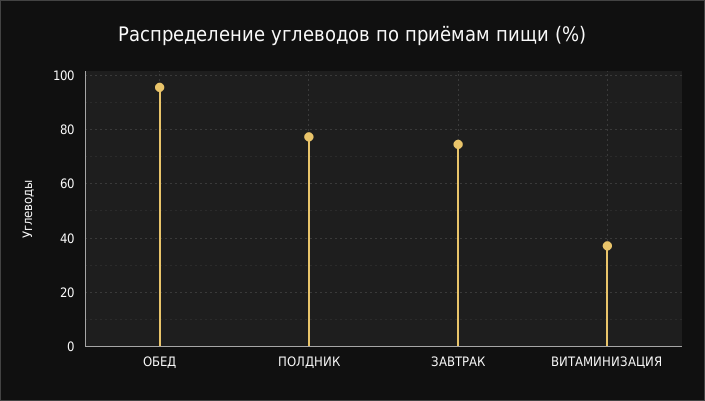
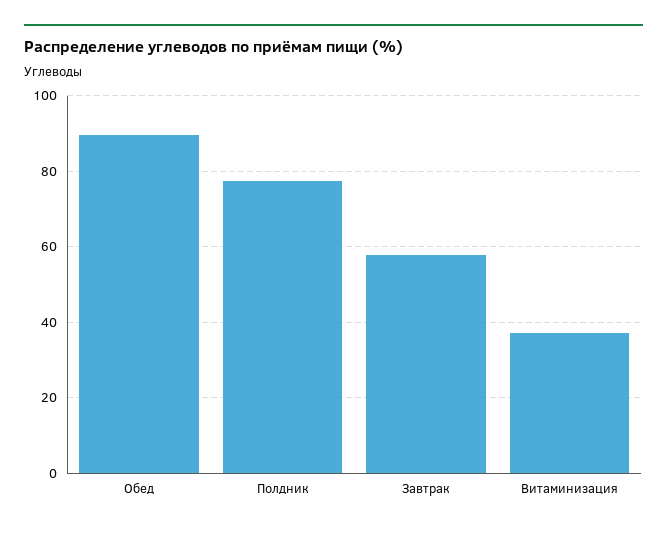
ОБЕД: 95 -> 90
ЗАВТРАК: 75 -> 58

